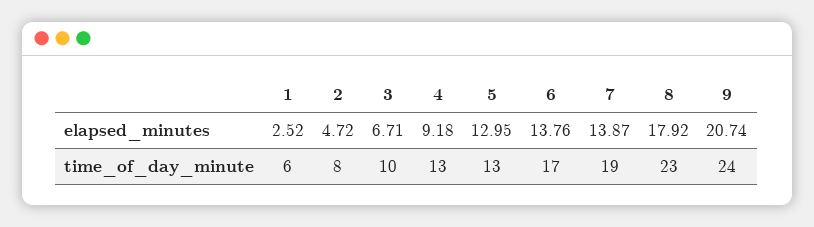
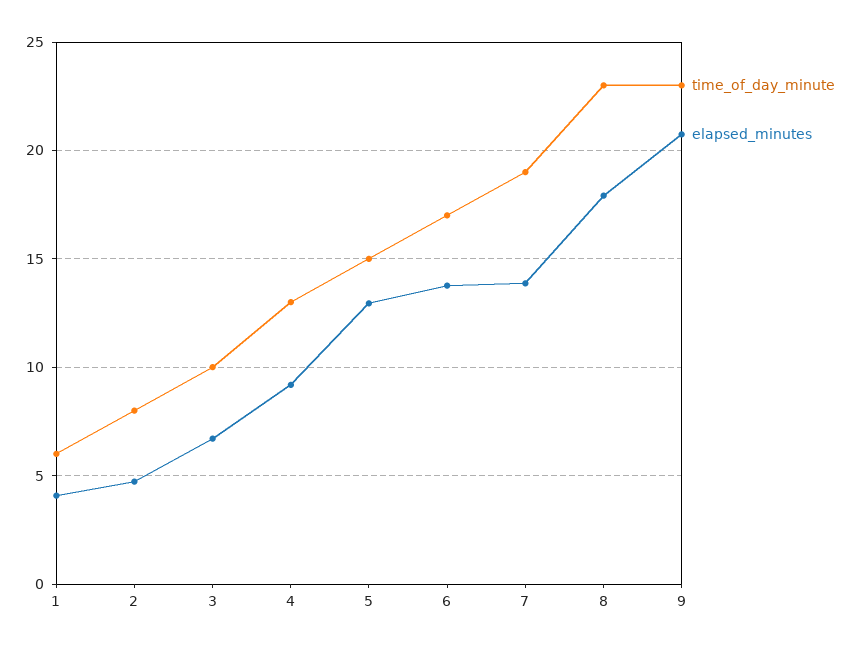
elapsed_minutes, 1: 2.52 -> 4
time_of_day_minute, 5: 13 -> 15
time_of_day_minute, 9: 24 -> 23

